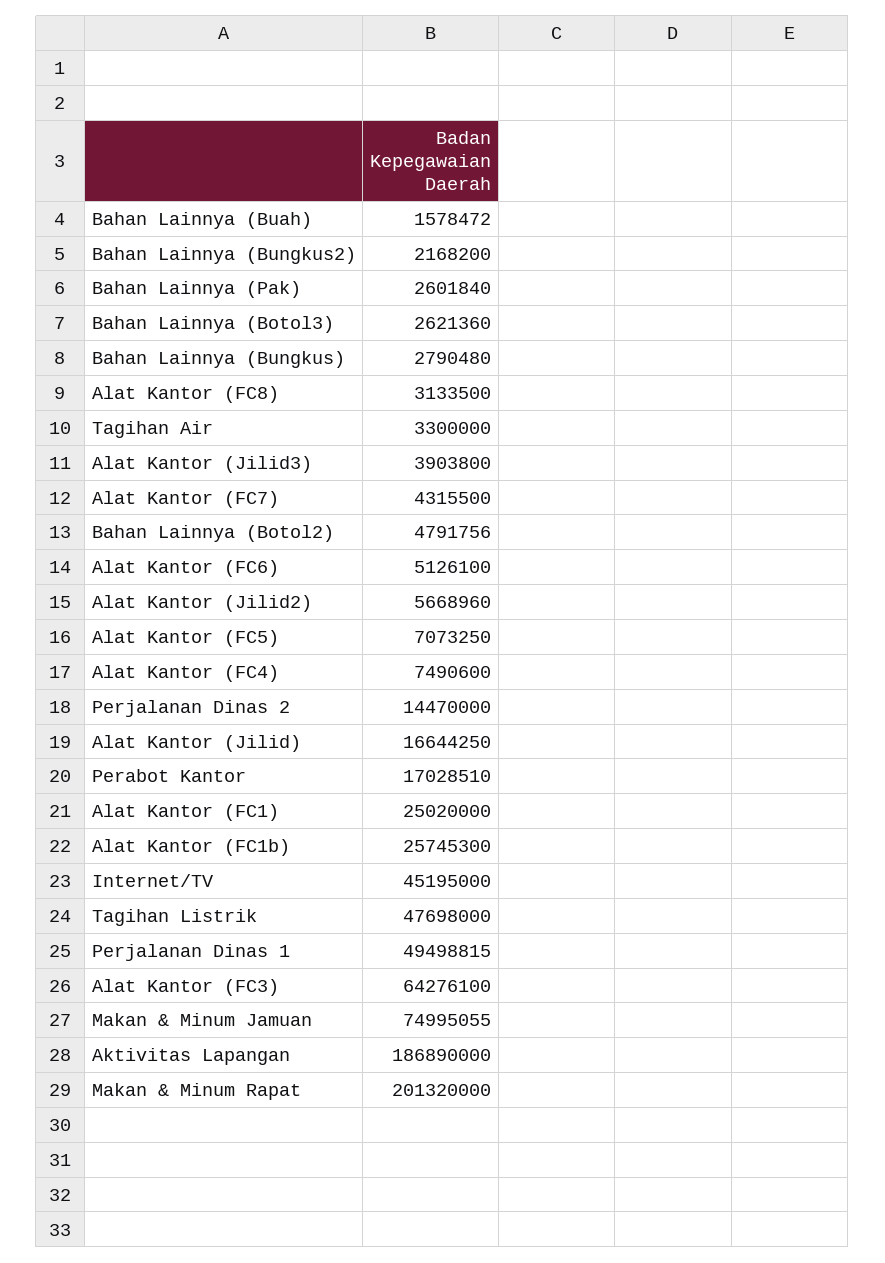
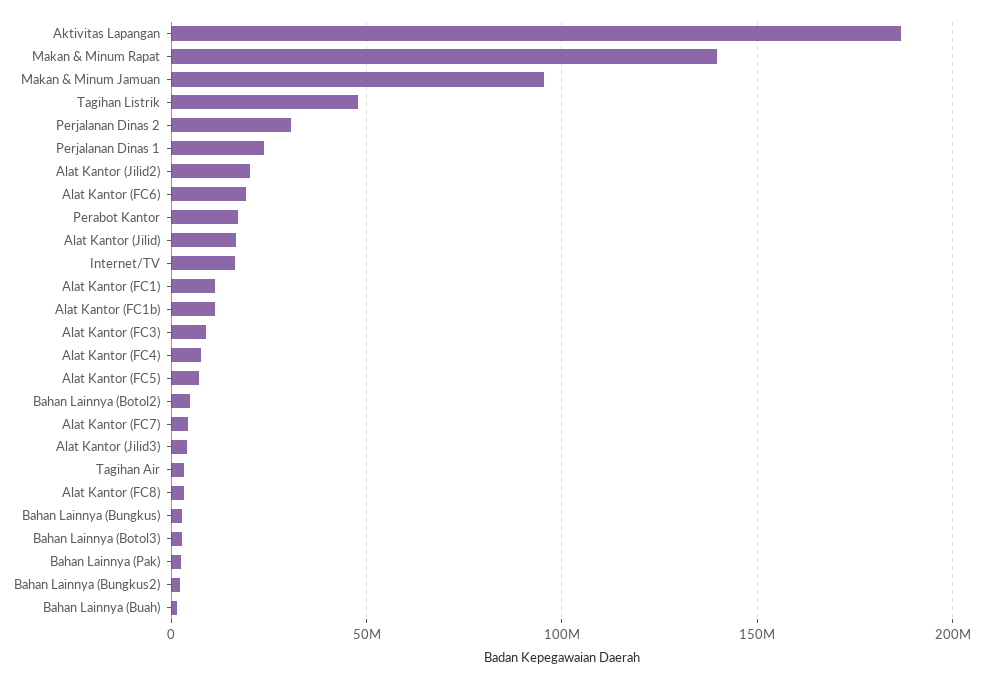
Alat Kantor (FC6): 5126100 -> 20000000
Alat Kantor (Jilid2): 5668960 -> 20000000
Perjalanan Dinas 2: 14470000 -> 30000000
Alat Kantor (FC1): 25020000 -> 10000000
Alat Kantor (FC1b): 25745300 -> 10000000
Internet/TV: 45195000 -> 15000000
Perjalanan Dinas 1: 49498815 -> 25000000
Alat Kantor (FC3): 64276100 -> 10000000
Makan & Minum Jamuan: 74995055 -> 95000000
Makan & Minum Rapat: 201320000 -> 140000000

